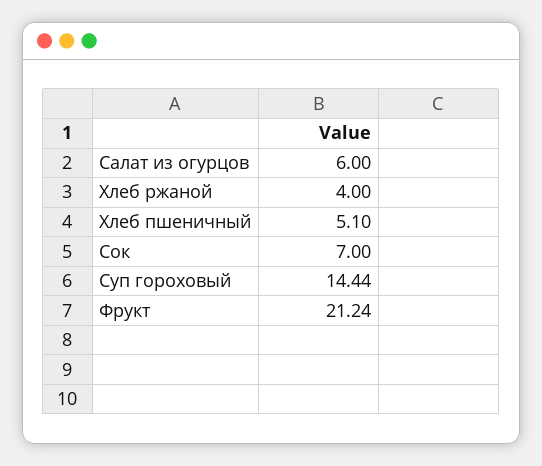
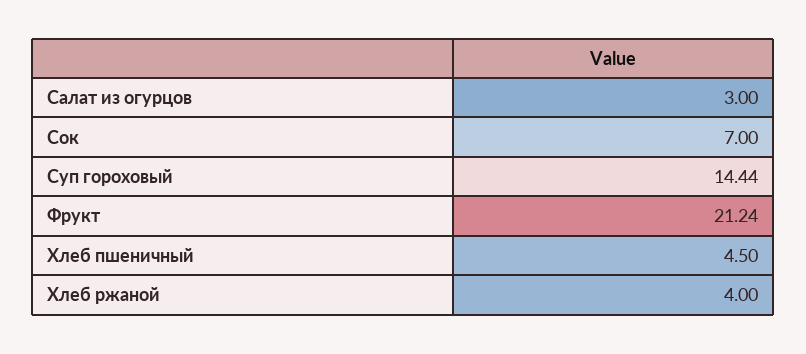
Салат из огурцов: 6 -> 3
Хлеб пшеничный: 5.1 -> 4.5

